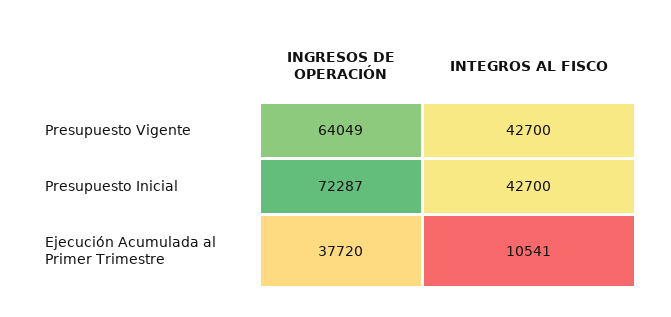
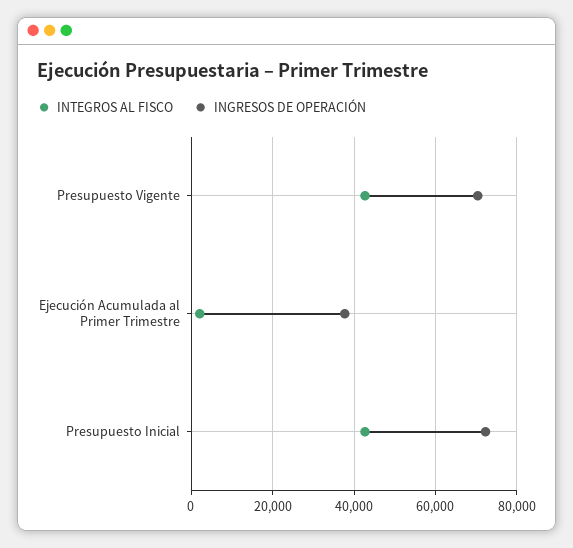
INGRESOS DE OPERACIÓN, Presupuesto Vigente: 64049 -> 70000
INTEGROS AL FISCO, Ejecución Acumulada al Primer Trimestre: 10541 -> 2000

